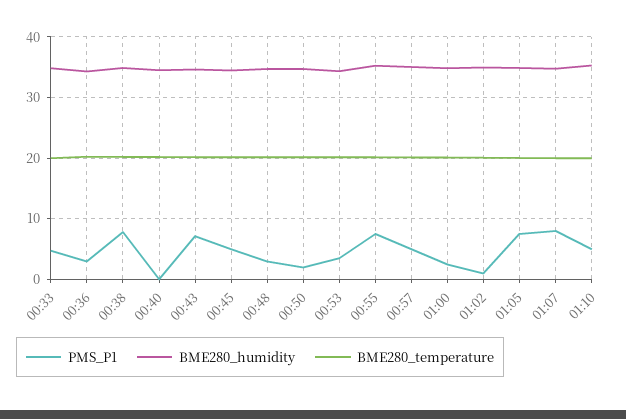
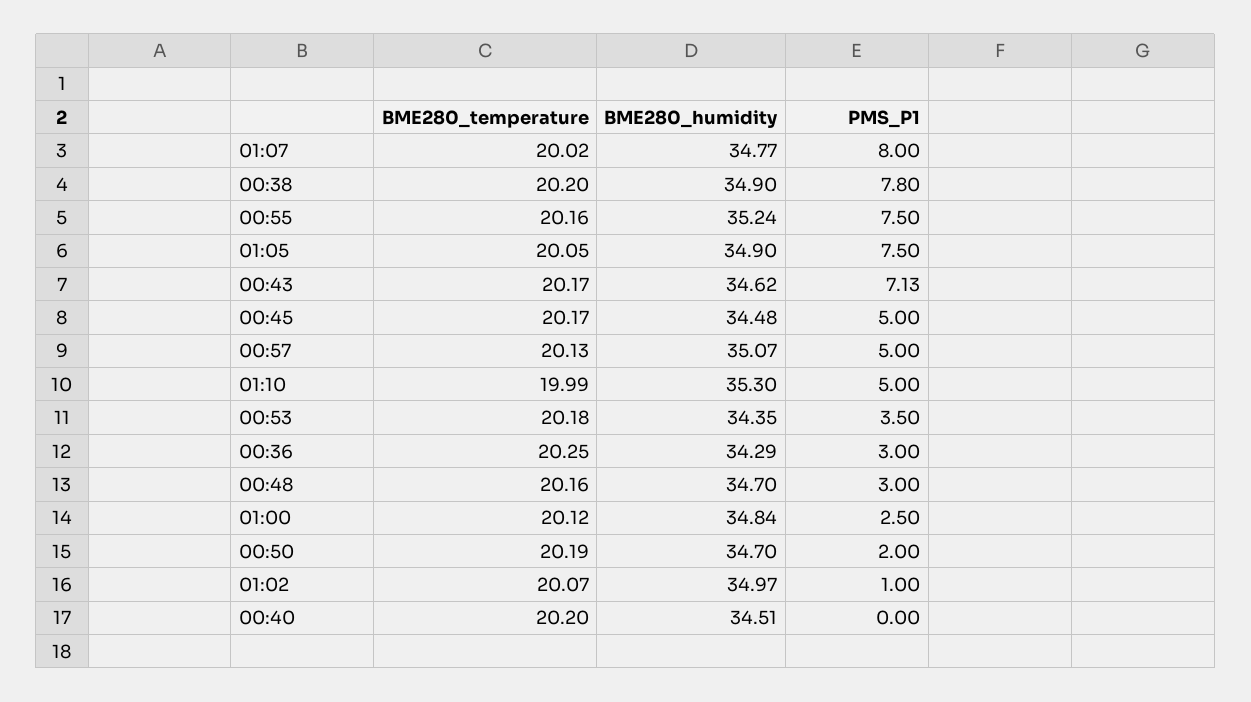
PMS_P1, 00:33: 5 -> none
BME280_humidity, 00:33: 35 -> none
BME280_temperature, 00:33: 20 -> none

